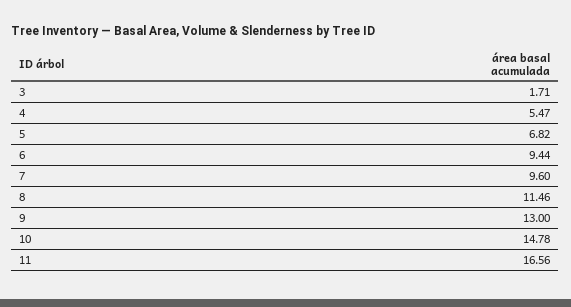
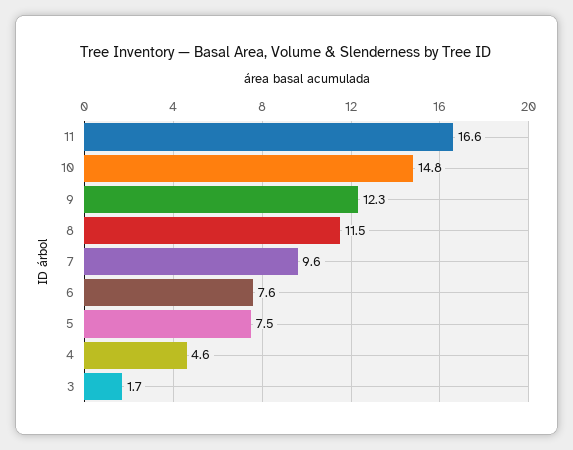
4: 5.47 -> 4.6
5: 6.82 -> 7.5
6: 9.44 -> 7.6
9: 13 -> 12.3

